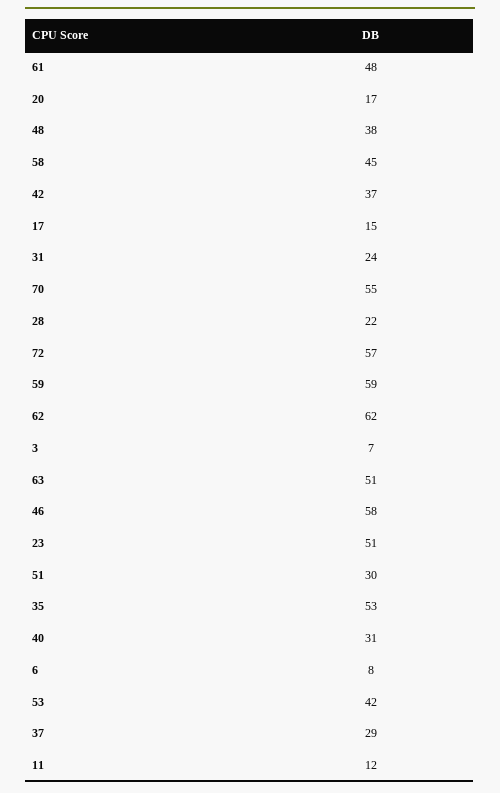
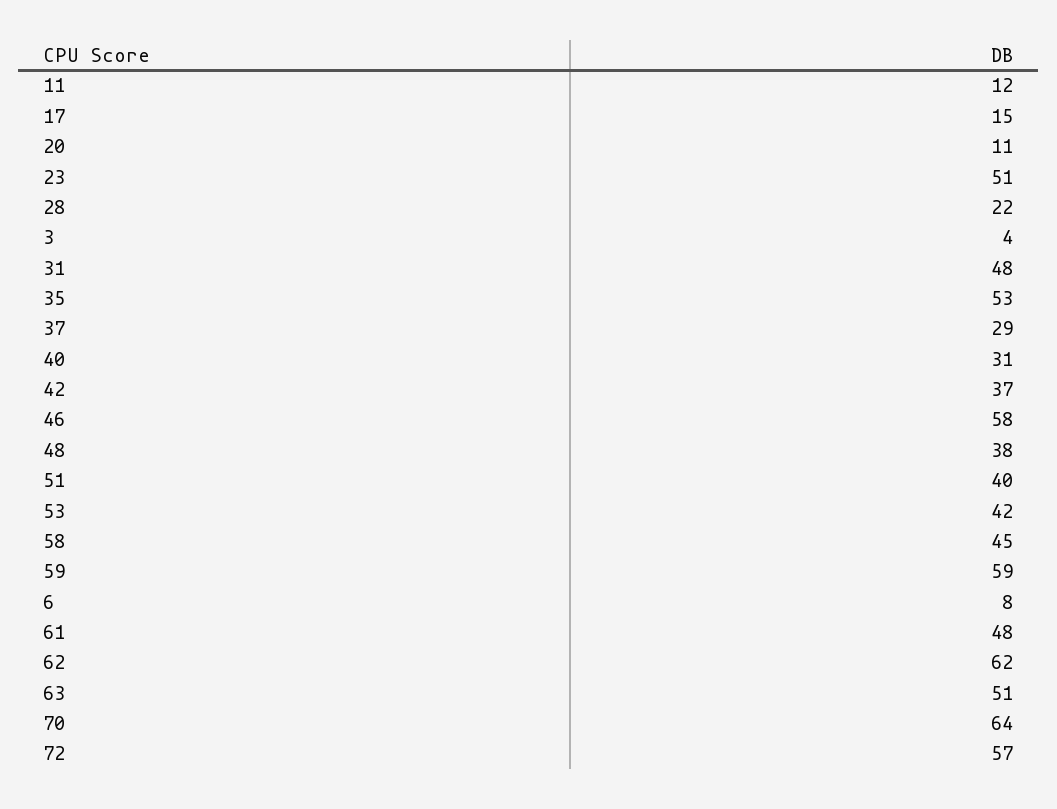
20: 17 -> 11
31: 24 -> 48
70: 55 -> 64
3: 7 -> 4
51: 30 -> 40

